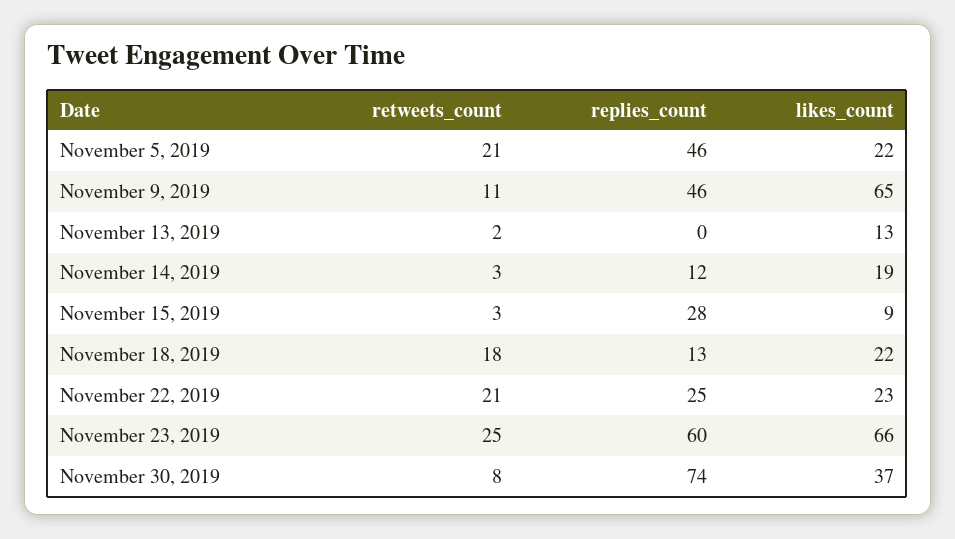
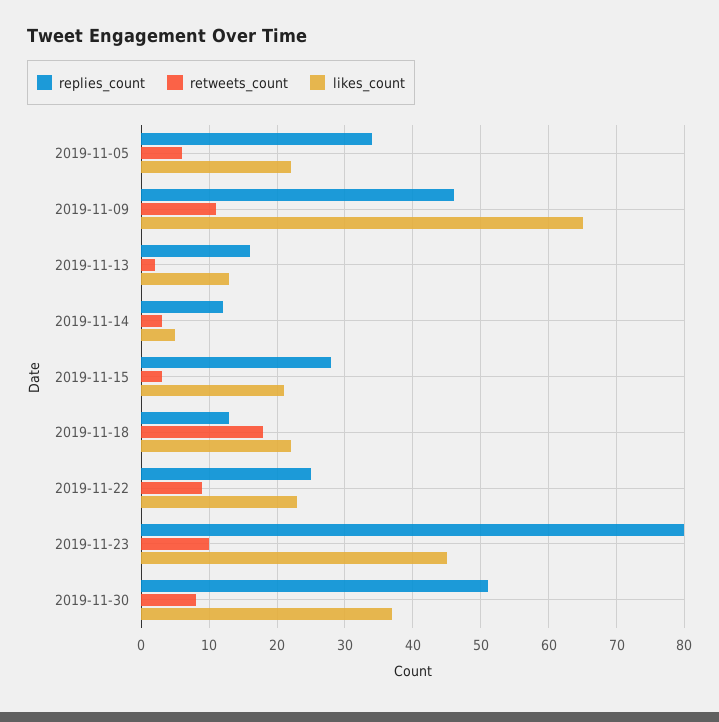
retweets_count, November 5, 2019: 21 -> 6
replies_count, November 5, 2019: 46 -> 34
replies_count, November 13, 2019: 0 -> 16
likes_count, November 14, 2019: 19 -> 5
likes_count, November 15, 2019: 9 -> 21
retweets_count, November 22, 2019: 21 -> 9
retweets_count, November 23, 2019: 25 -> 10
replies_count, November 23, 2019: 60 -> 80
likes_count, November 23, 2019: 66 -> 45
replies_count, November 30, 2019: 74 -> 51

